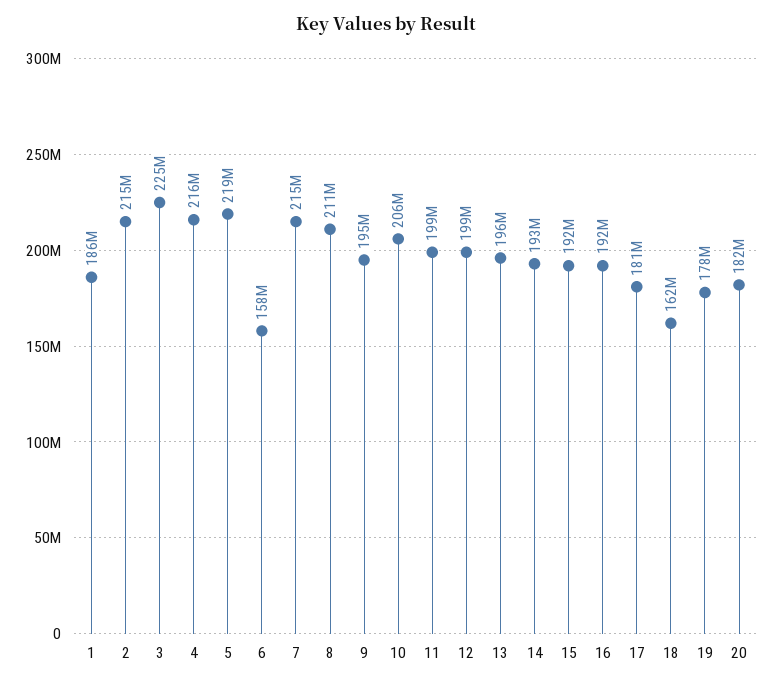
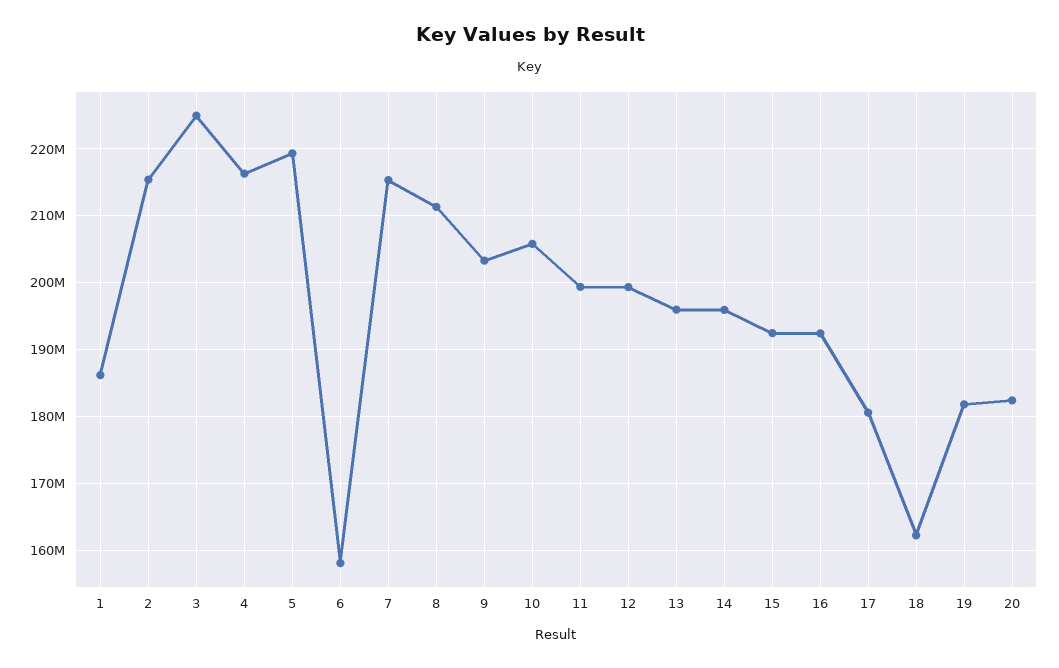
9: 195000000 -> 203000000
14: 193000000 -> 196000000
19: 178000000 -> 182000000

